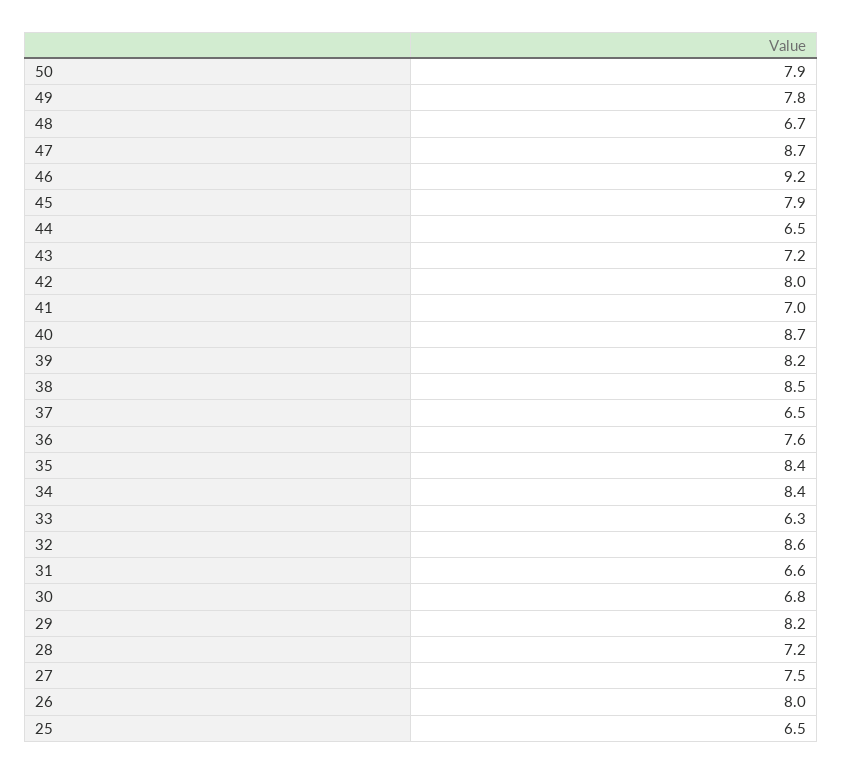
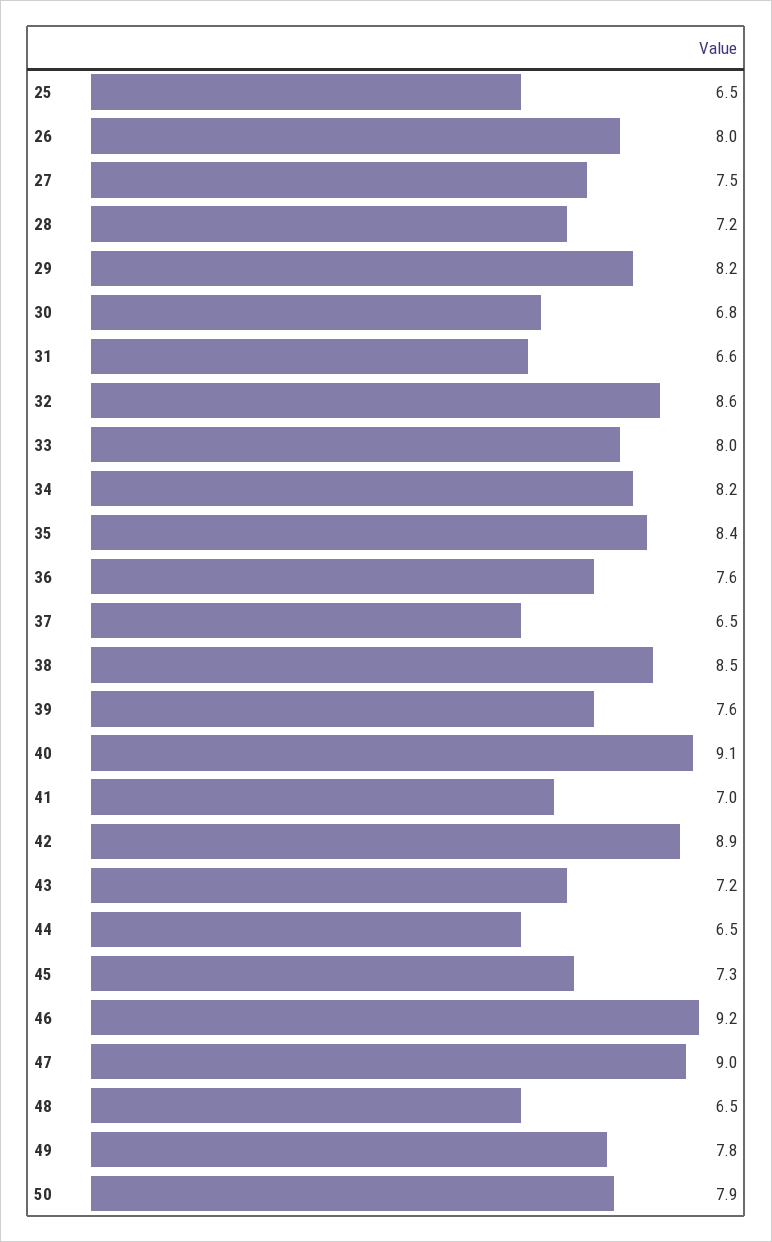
48: 6.7 -> 6.5
47: 8.7 -> 9
45: 7.9 -> 7.3
42: 8 -> 8.9
40: 8.7 -> 9.1
39: 8.2 -> 7.6
34: 8.4 -> 8.2
33: 6.3 -> 8

